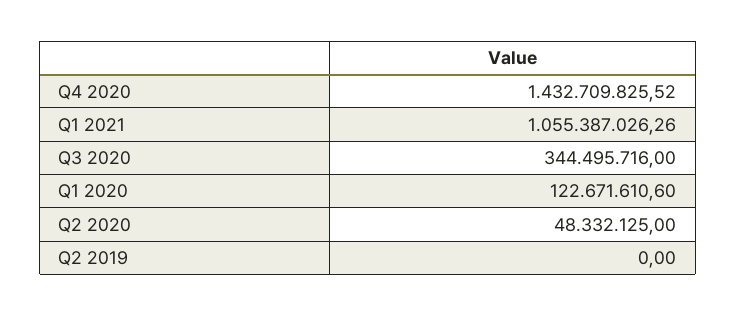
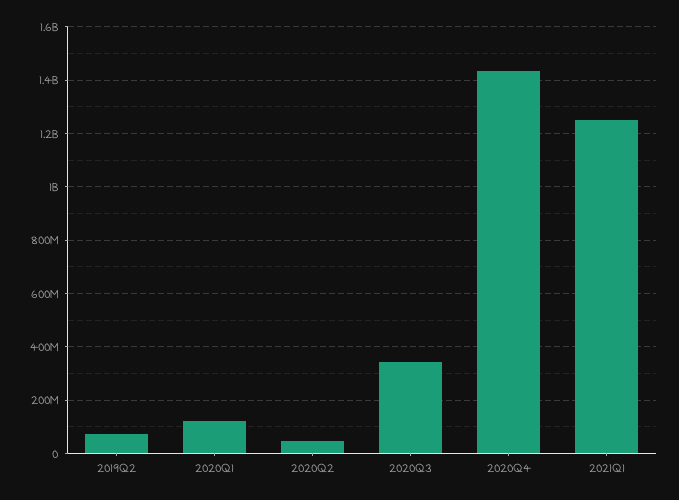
Q1 2021: 1055387026.26 -> 1250000000
Q2 2019: 0 -> 75000000

